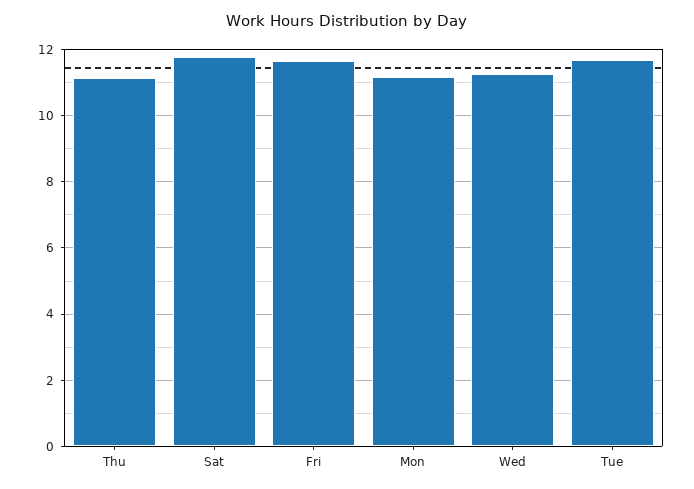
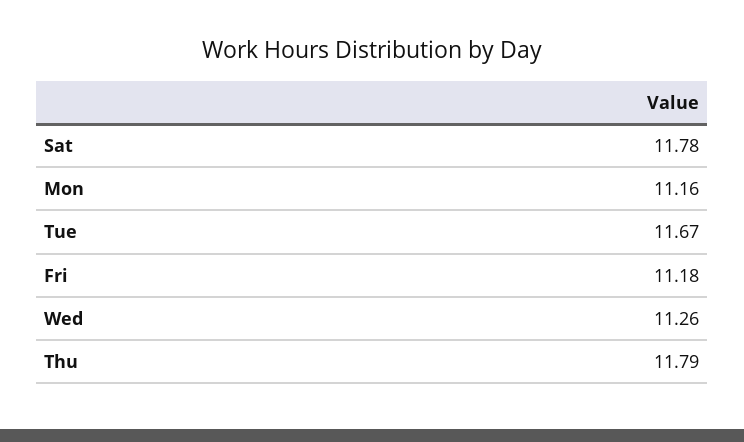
Thu: 11.2 -> 11.79
Fri: 11.6 -> 11.18

